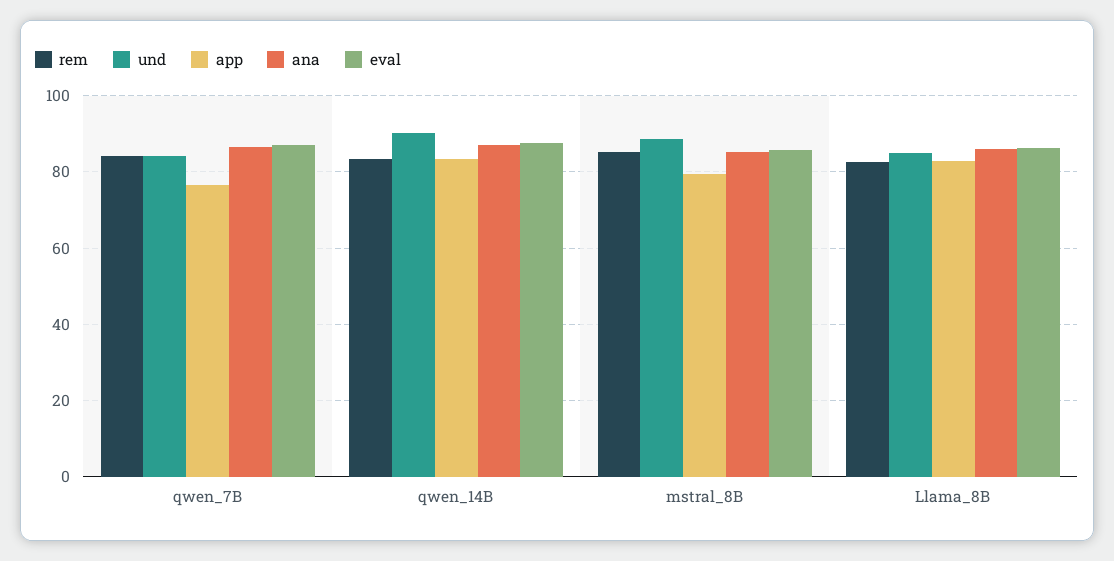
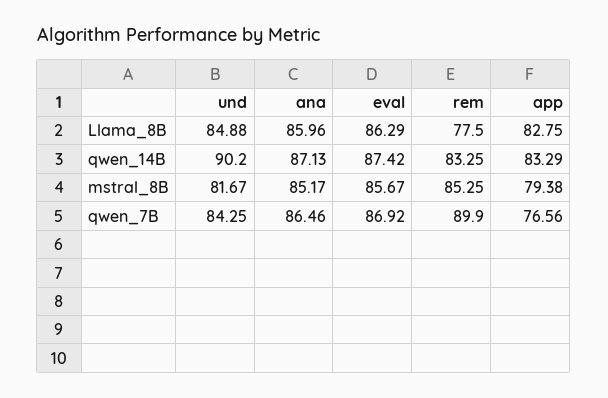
rem, qwen_7B: 84 -> 89.9
und, mstral_8B: 88 -> 81.67
rem, Llama_8B: 82 -> 77.5

